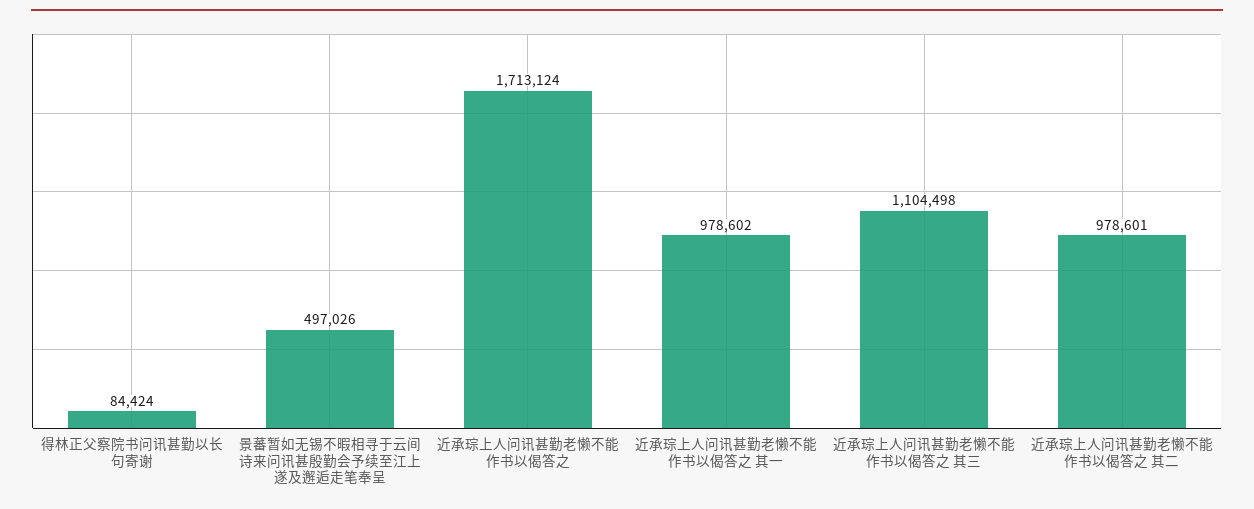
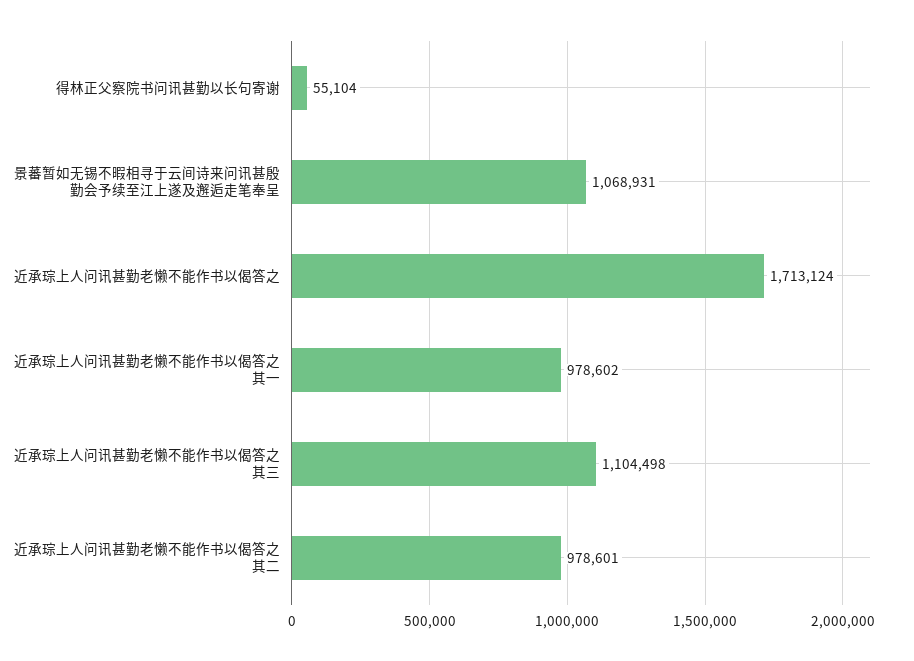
得林正父察院书问讯甚勤以长句寄谢: 84424 -> 55104
景蕃暂如无锡不暇相寻于云间诗来问讯甚殷勤会予续至江上遂及邂逅走笔奉呈: 497026 -> 1068931

